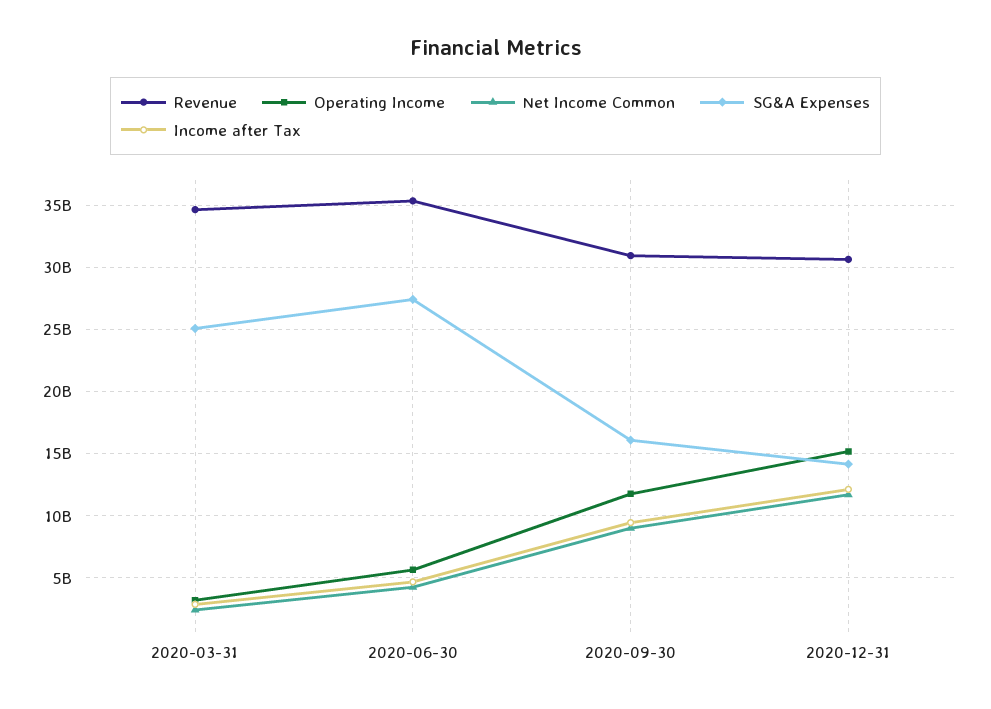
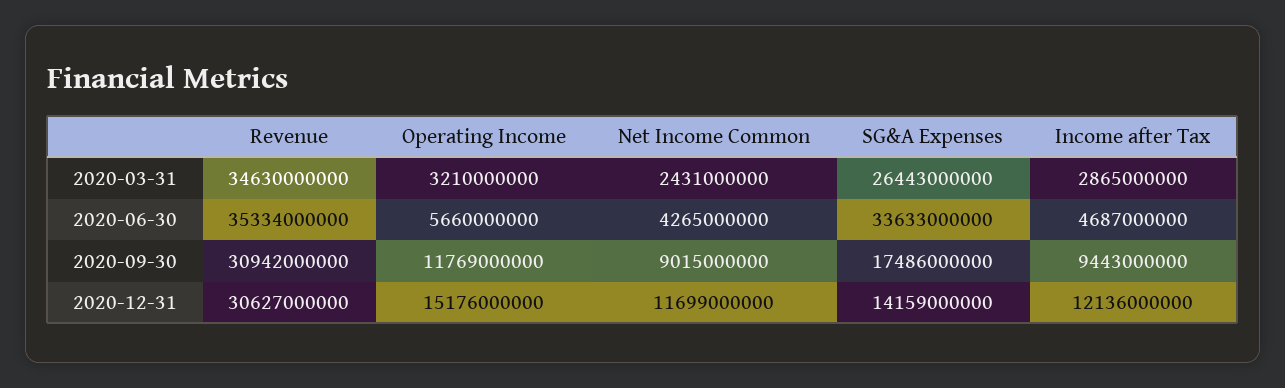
SG&A Expenses, 2020-03-31: 25000000000 -> 26443000000
SG&A Expenses, 2020-06-30: 27500000000 -> 33633000000
SG&A Expenses, 2020-09-30: 16000000000 -> 17486000000

